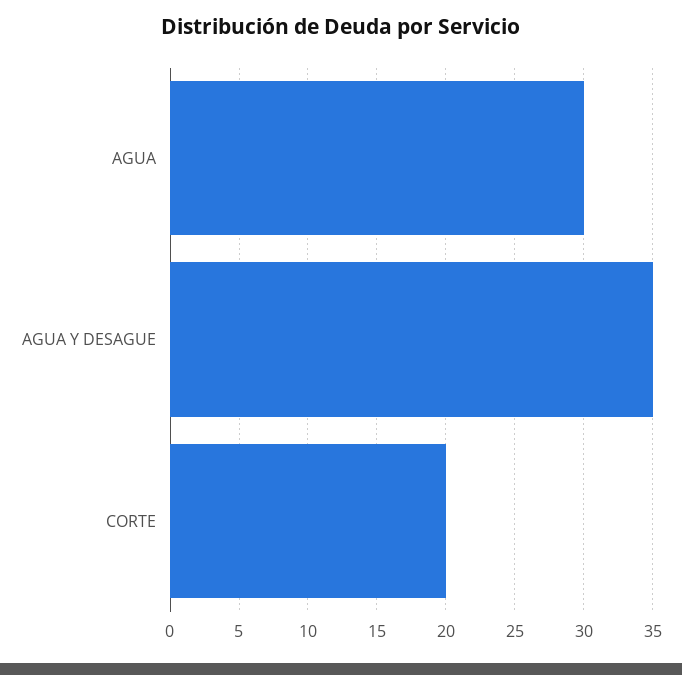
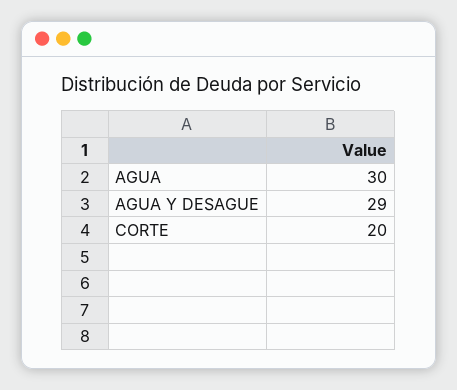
AGUA Y DESAGUE: 35 -> 29

